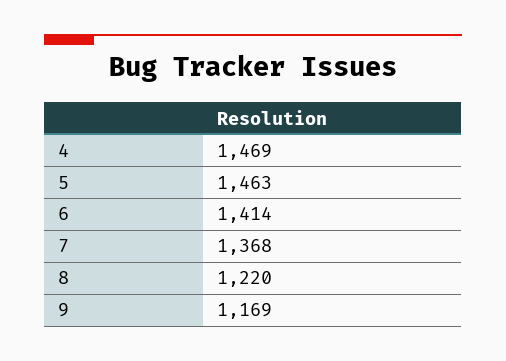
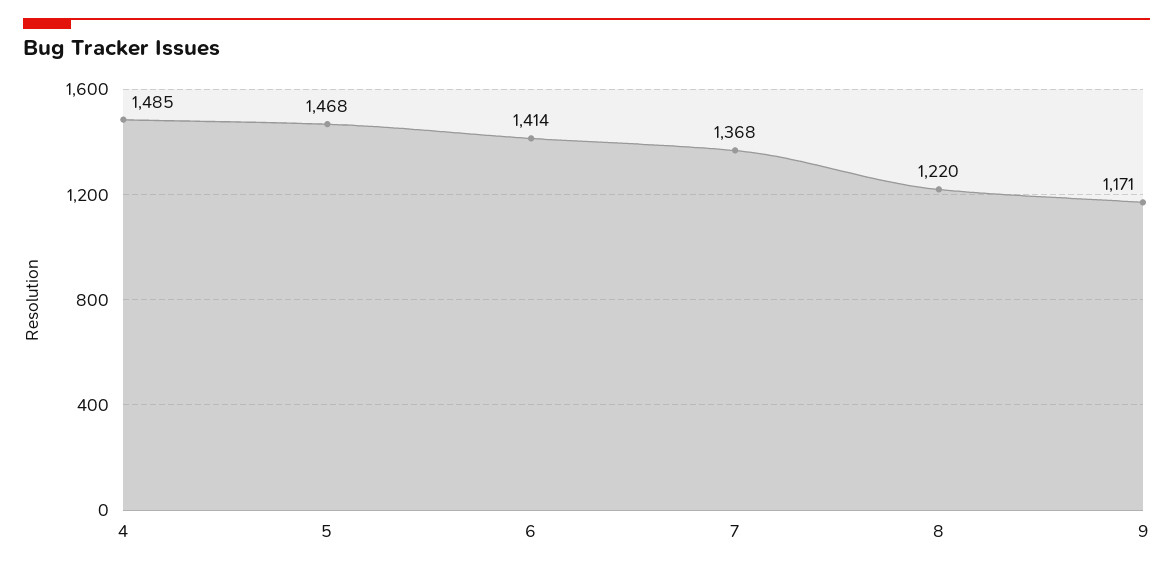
4: 1469 -> 1485
5: 1463 -> 1468
9: 1169 -> 1171

